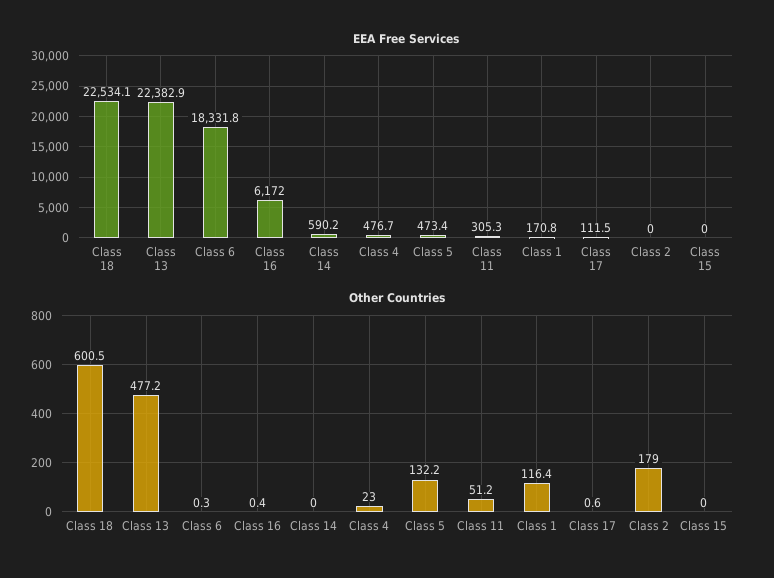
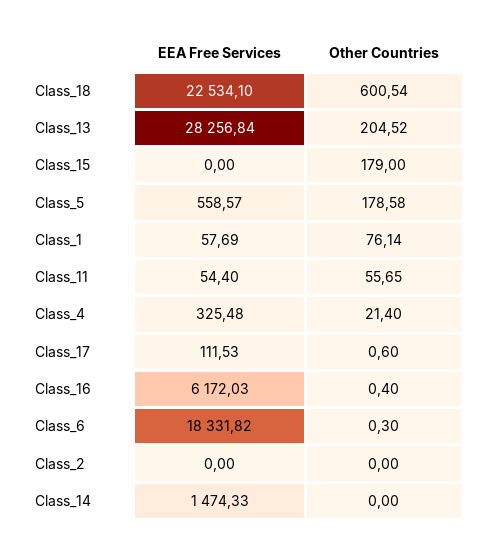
EEA Free Services, Class 13: 22382.9 -> 28256.84
EEA Free Services, Class 14: 590.2 -> 1474.33
EEA Free Services, Class 4: 476.7 -> 325.48
EEA Free Services, Class 5: 473.4 -> 558.57
EEA Free Services, Class 11: 305.3 -> 54.4
EEA Free Services, Class 1: 170.8 -> 57.69
Other Countries, Class 13: 477.2 -> 204.52
Other Countries, Class 4: 23 -> 21.4
Other Countries, Class 5: 132.2 -> 178.58
Other Countries, Class 11: 51.2 -> 55.65
Other Countries, Class 1: 116.4 -> 76.14
Other Countries, Class 2: 179 -> 0
Other Countries, Class 15: 0 -> 179

